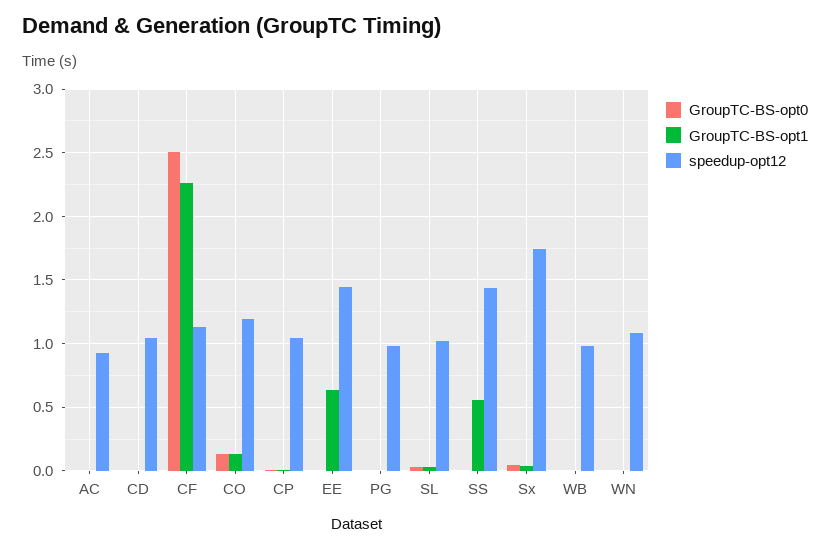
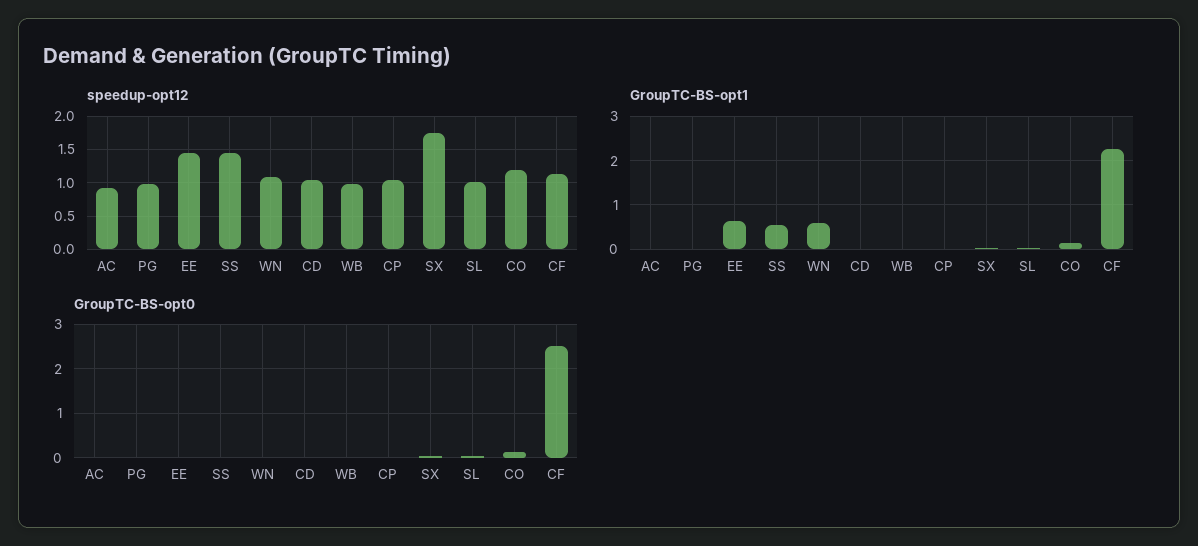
GroupTC-BS-opt1, WN: 0 -> 0.6

